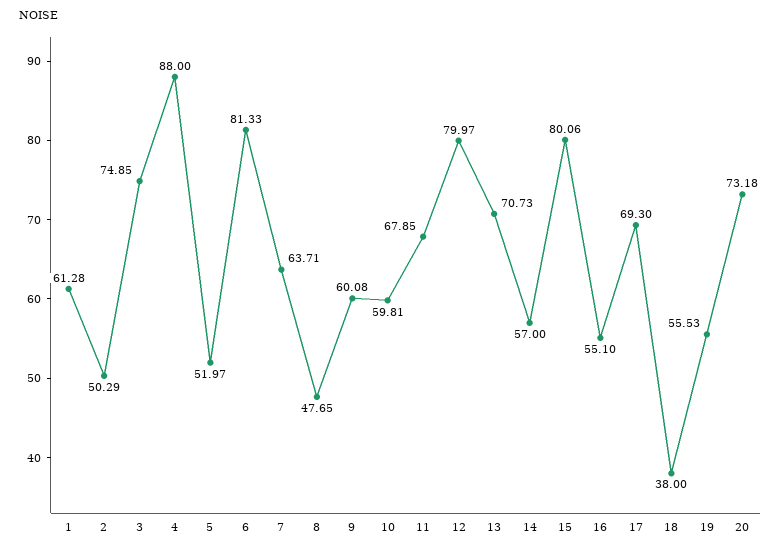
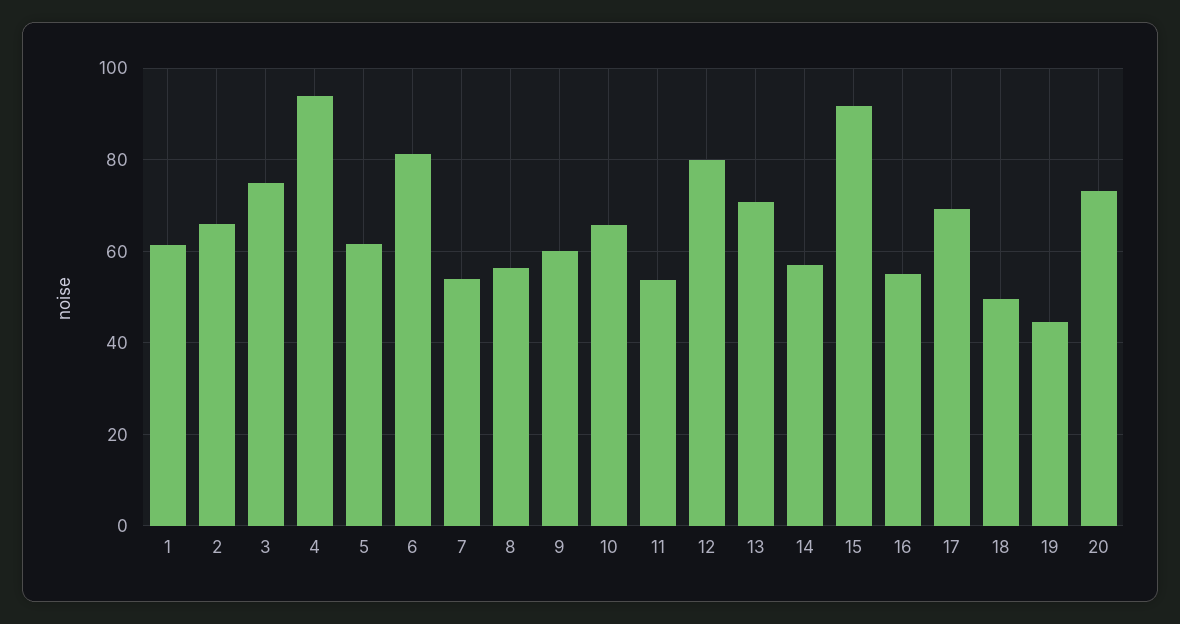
2: 50.29 -> 66
4: 88 -> 94
5: 51.97 -> 62
7: 63.71 -> 54
8: 47.65 -> 56
10: 59.81 -> 66
11: 67.85 -> 54
15: 80.06 -> 92
18: 38 -> 50
19: 55.53 -> 44

